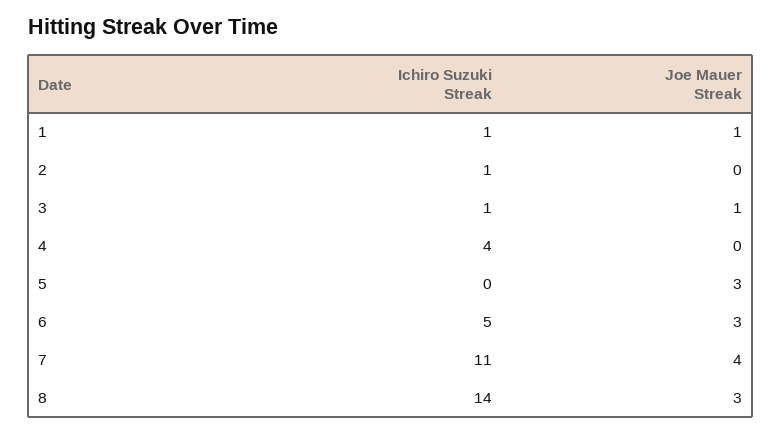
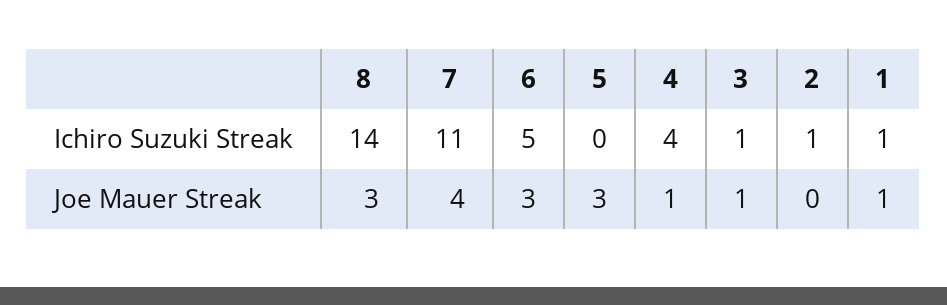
Joe Mauer Streak, 4: 0 -> 1

